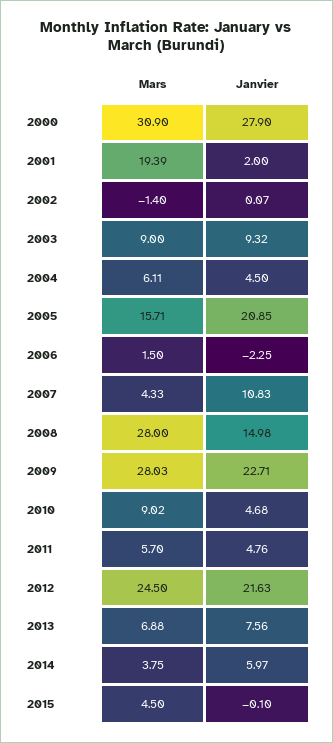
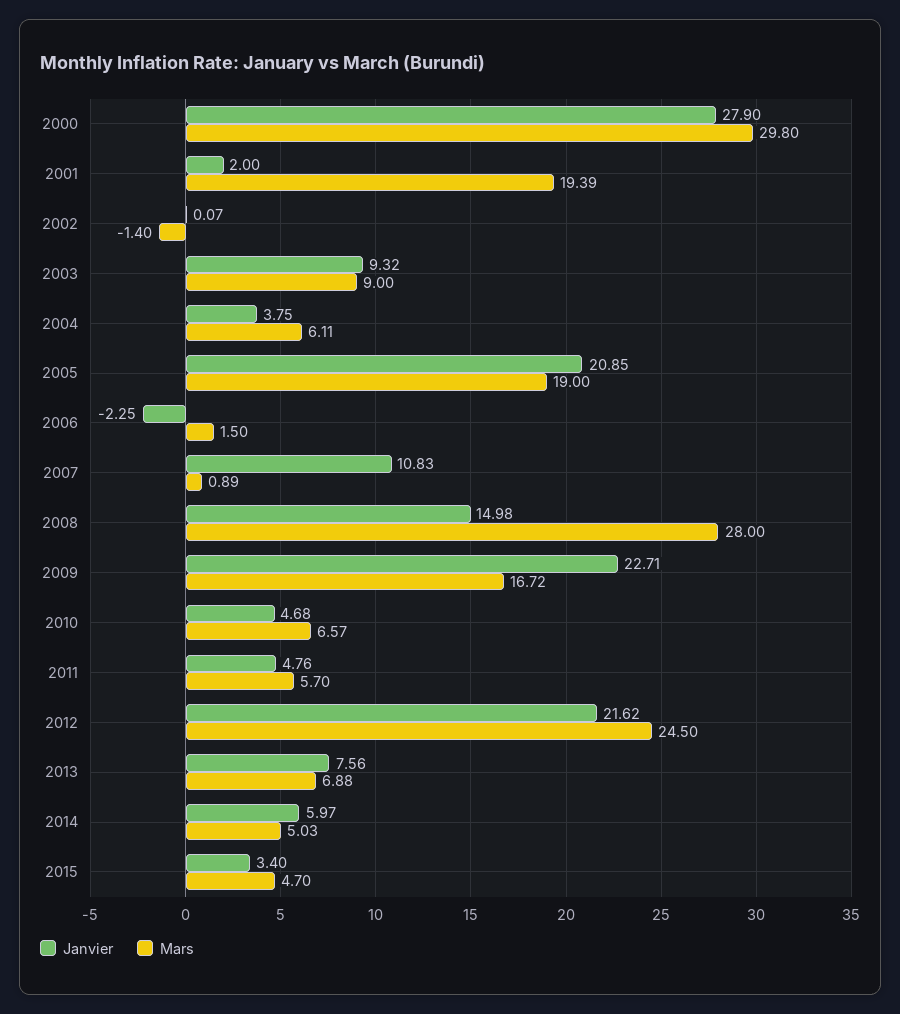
Mars, 2000: 30.9 -> 29.8
Janvier, 2004: 4.5 -> 3.75
Mars, 2005: 15.71 -> 19
Mars, 2007: 4.33 -> 0.89
Mars, 2009: 28.03 -> 16.72
Mars, 2010: 9.02 -> 6.57
Janvier, 2012: 21.63 -> 21.62
Mars, 2014: 3.75 -> 5.03
Mars, 2015: 4.5 -> 4.7
Janvier, 2015: -0.1 -> 3.4

